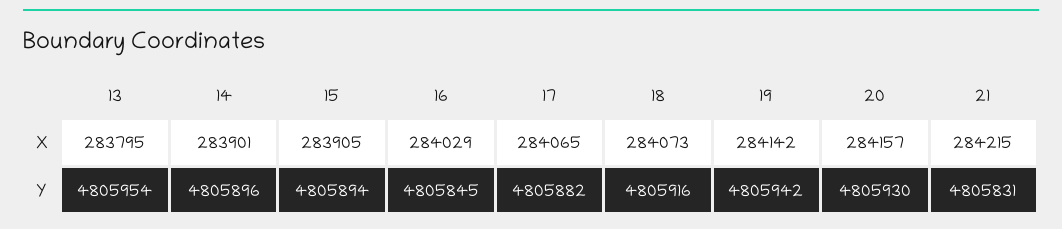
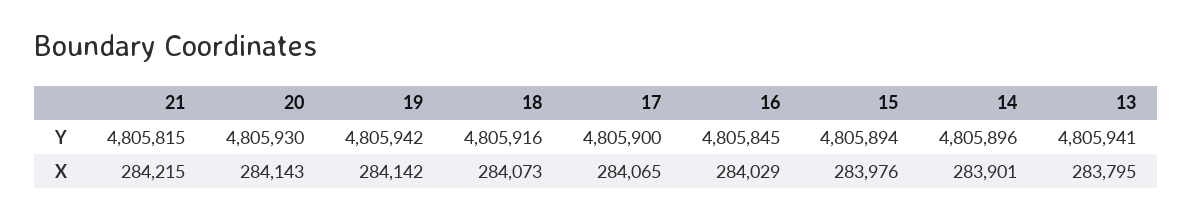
15, X: 283905 -> 283976
20, X: 284157 -> 284143
13, Y: 4805954 -> 4805941
17, Y: 4805882 -> 4805900
21, Y: 4805831 -> 4805815

